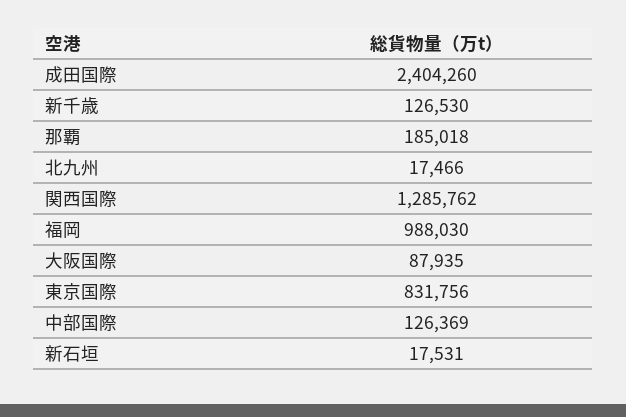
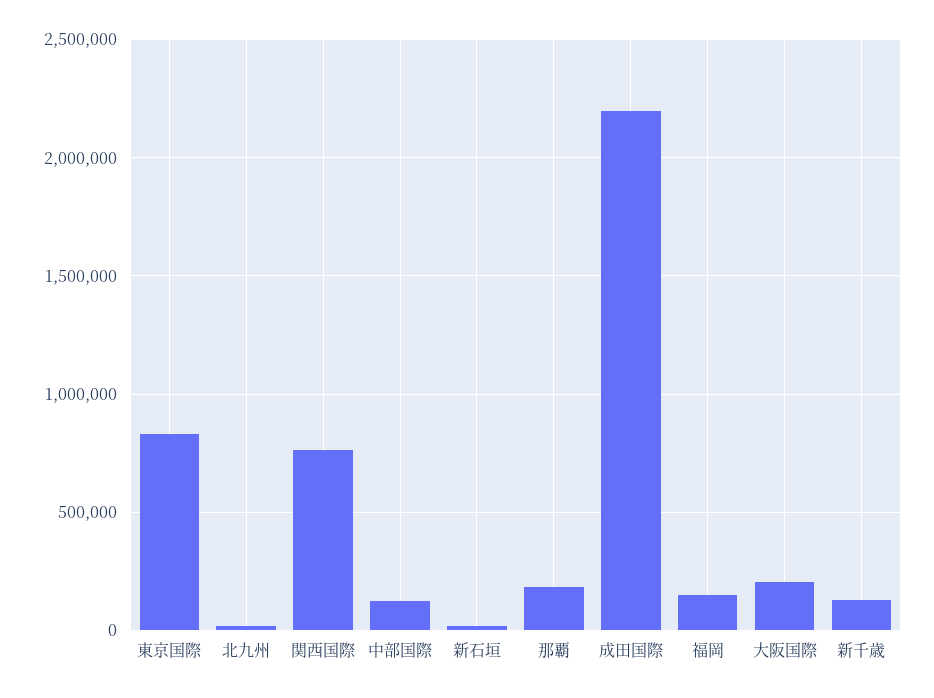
成田国際: 2404260 -> 2200000
関西国際: 1285762 -> 750000
福岡: 988030 -> 150000
大阪国際: 87935 -> 200000

